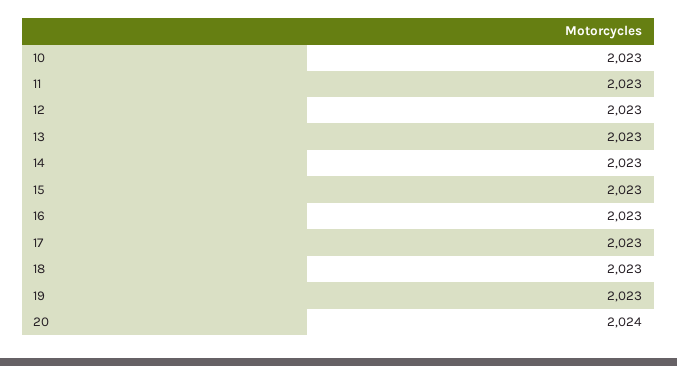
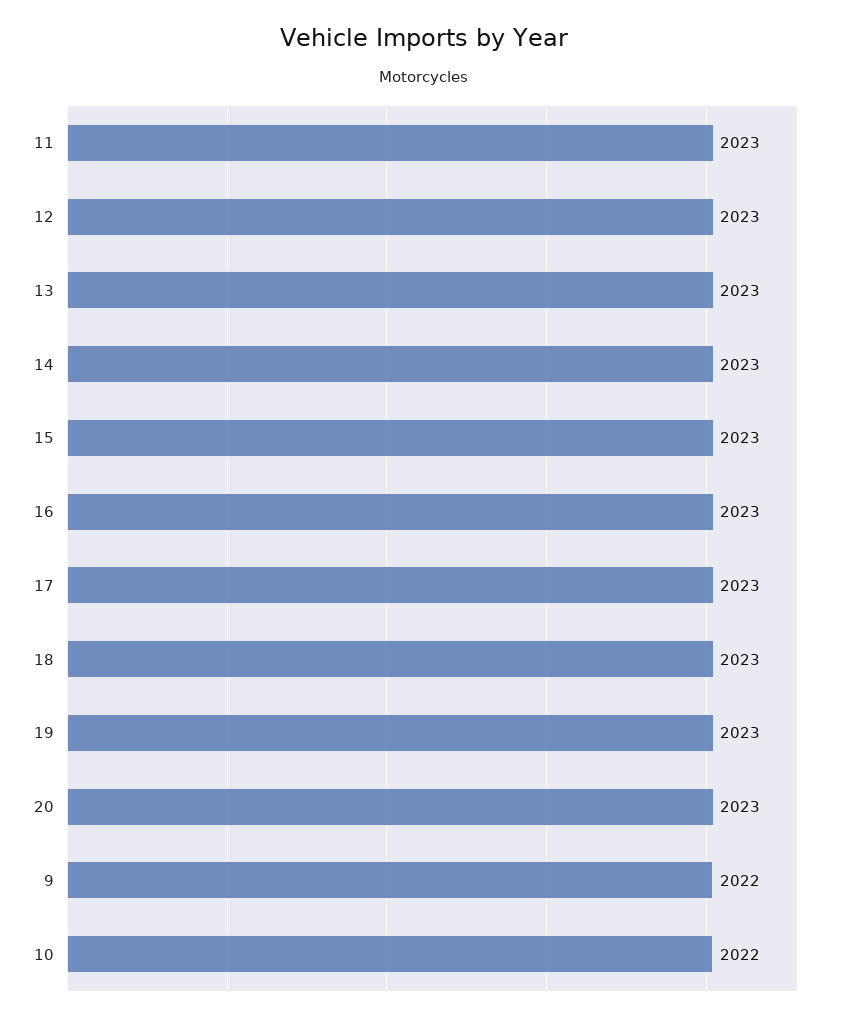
10: 2023 -> 2022
20: 2024 -> 2023
9: none -> 2022

